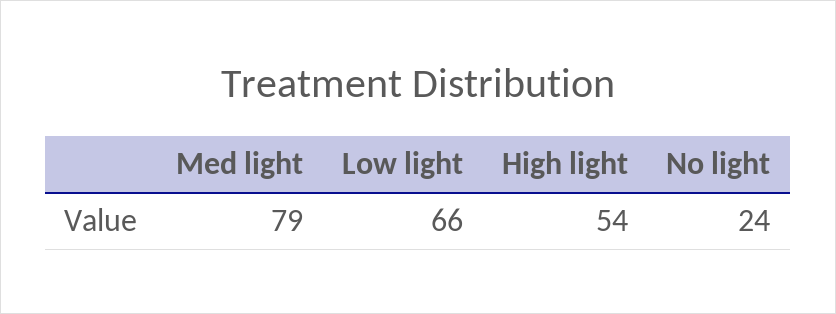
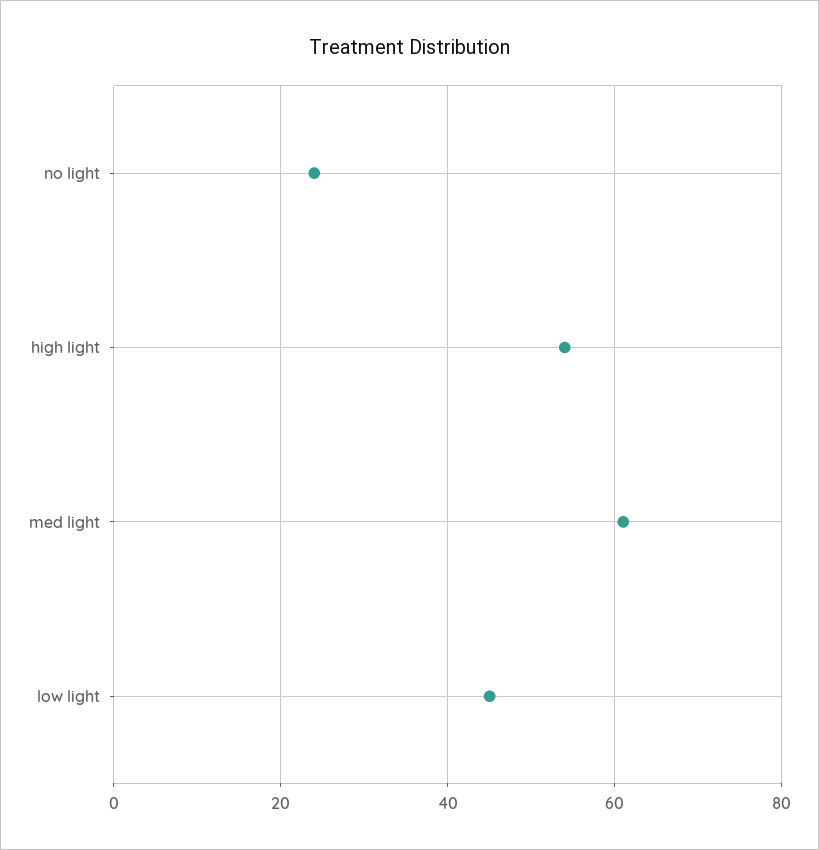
Med light: 79 -> 60
Low light: 66 -> 45

